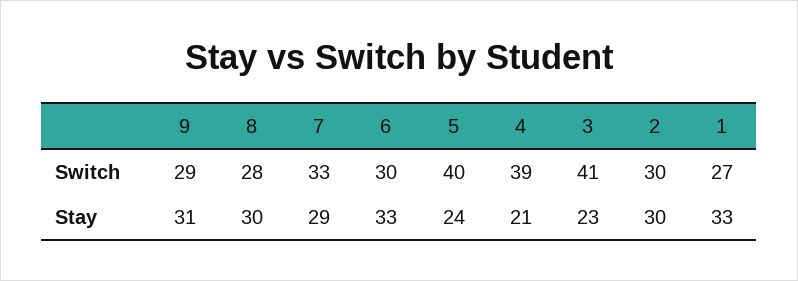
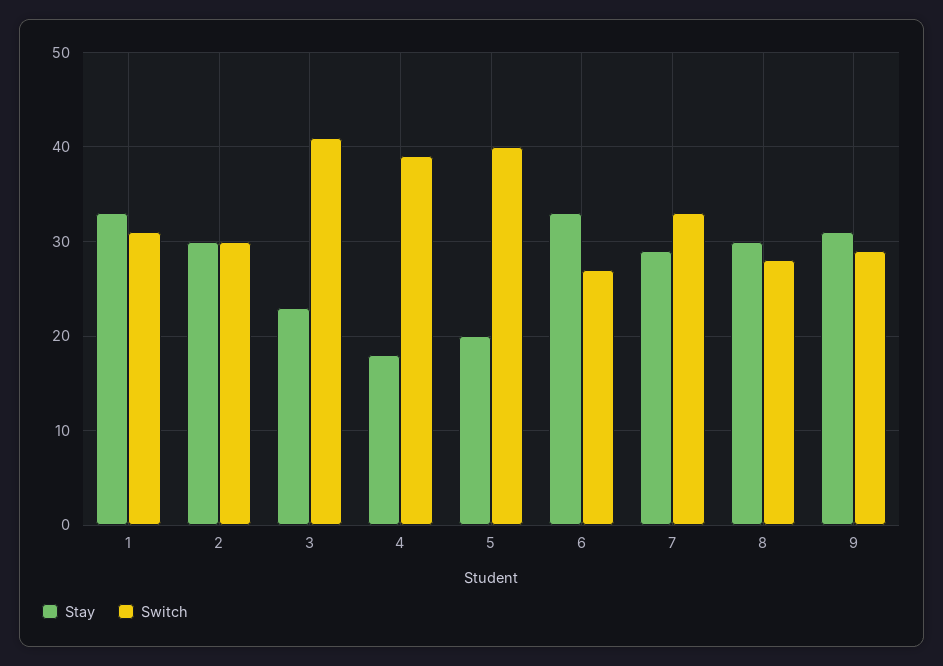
Switch, 6: 30 -> 27
Switch, 1: 27 -> 31
Stay, 5: 24 -> 20
Stay, 4: 21 -> 18

